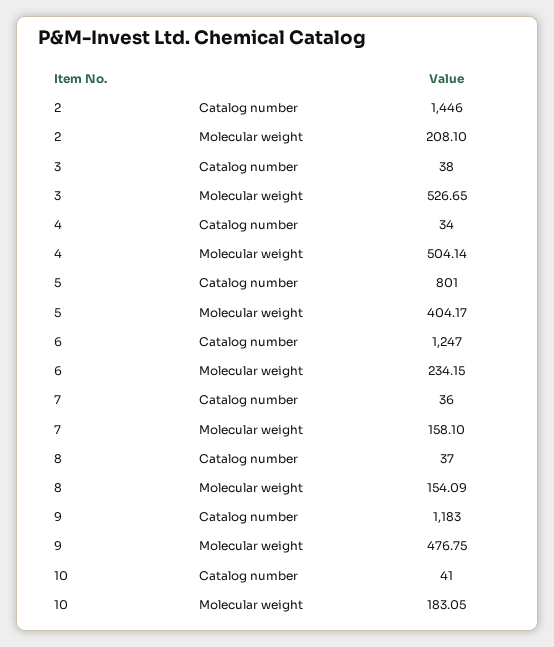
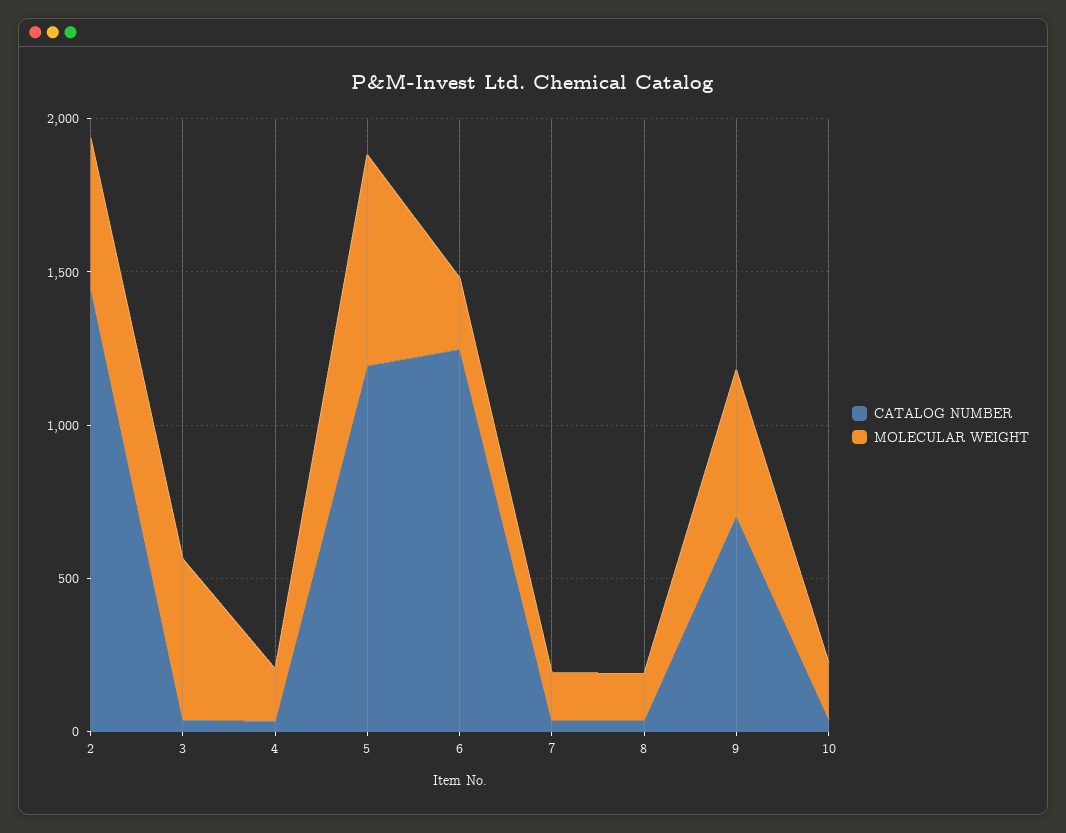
Molecular weight, 2: 208.1 -> 500
Molecular weight, 4: 504.14 -> 200
Catalog number, 5: 801 -> 1200
Molecular weight, 5: 404.17 -> 700
Catalog number, 9: 1183 -> 700

